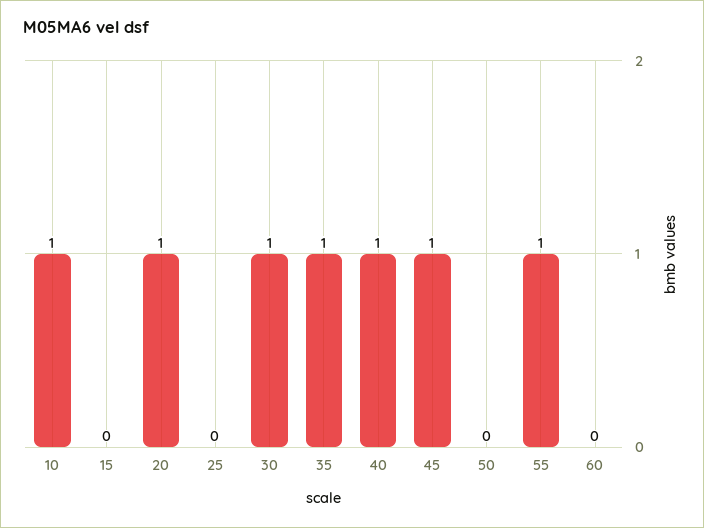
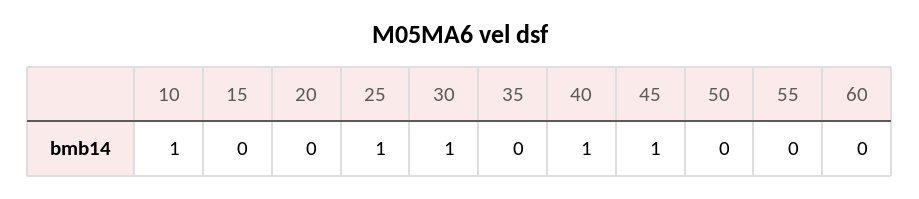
20: 1 -> 0
25: 0 -> 1
35: 1 -> 0
55: 1 -> 0

